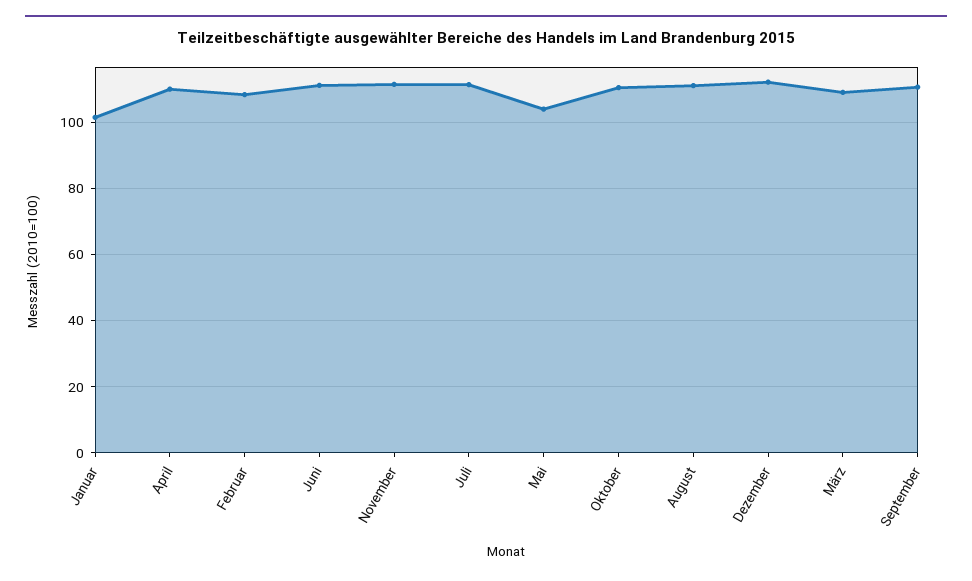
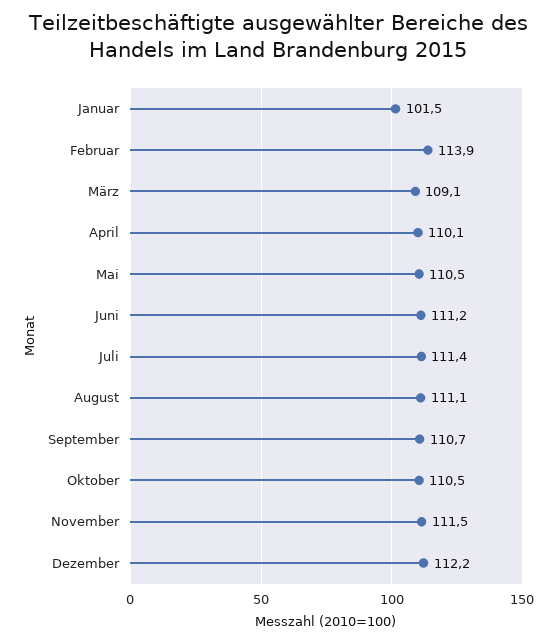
Februar: 108 -> 113.9
Mai: 104 -> 110.5

